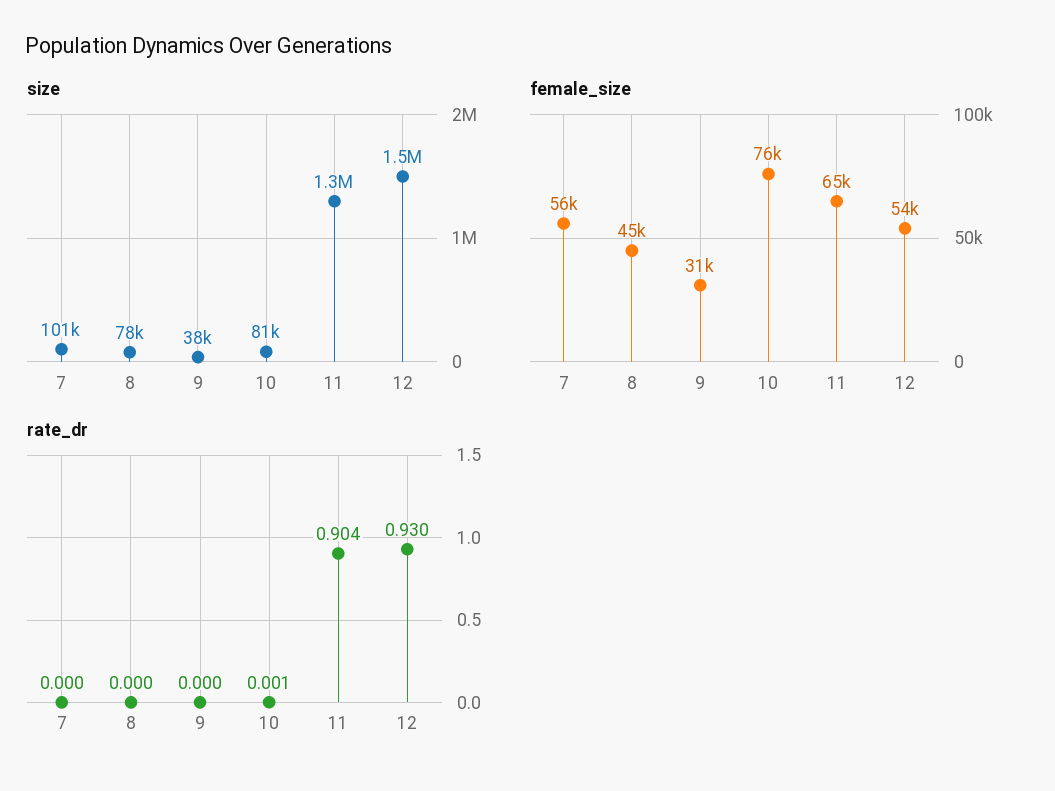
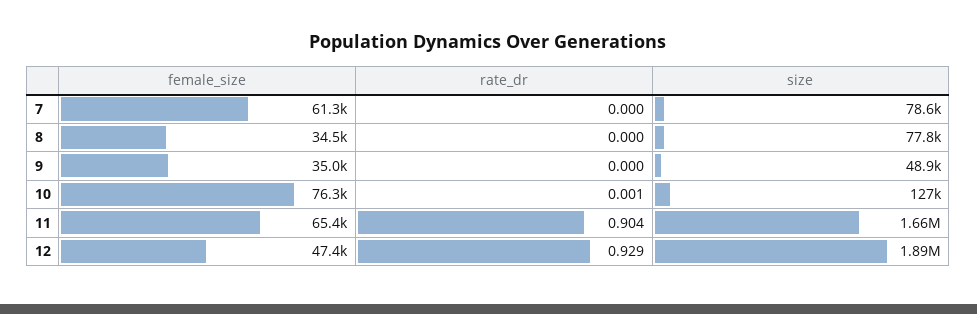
size, 7: 101000 -> 78600
size, 9: 38000 -> 48900
size, 10: 81000 -> 127000
size, 11: 1300000 -> 1660000
size, 12: 1500000 -> 1890000
female_size, 7: 56000 -> 61300
female_size, 8: 45000 -> 34500
female_size, 9: 31000 -> 35000
female_size, 12: 54000 -> 47400
rate_dr, 12: 0.93 -> 0.929

